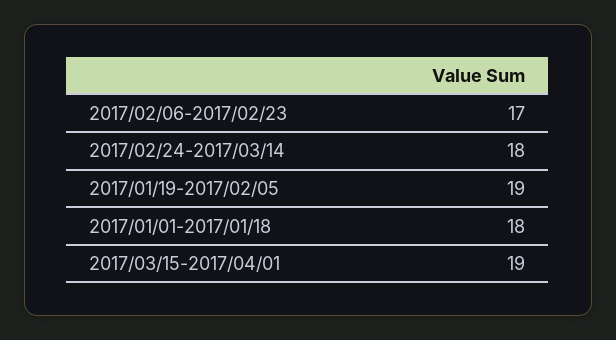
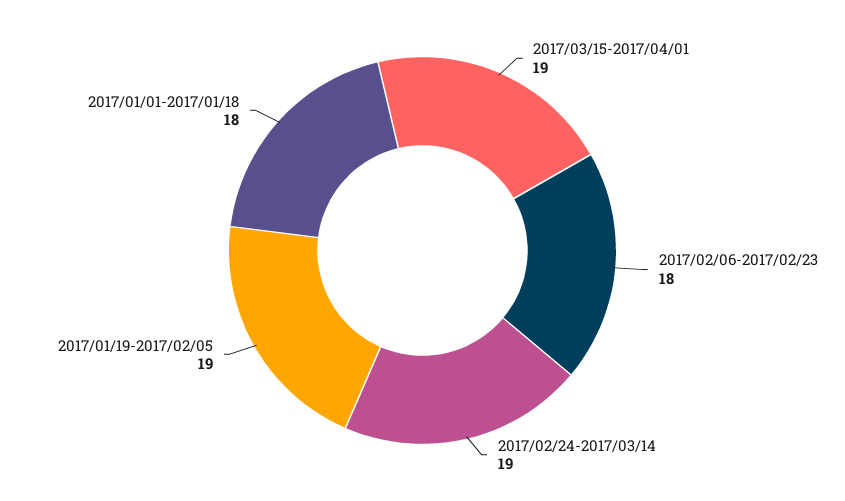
2017/02/06-2017/02/23: 17 -> 18
2017/02/24-2017/03/14: 18 -> 19

